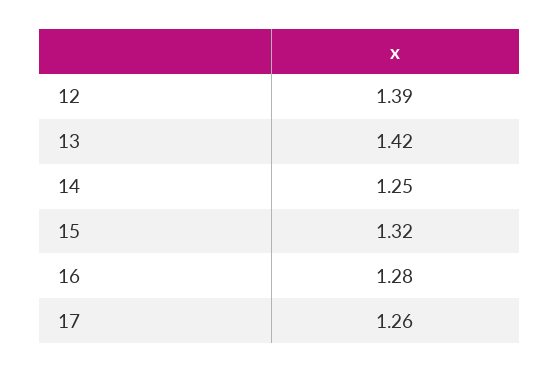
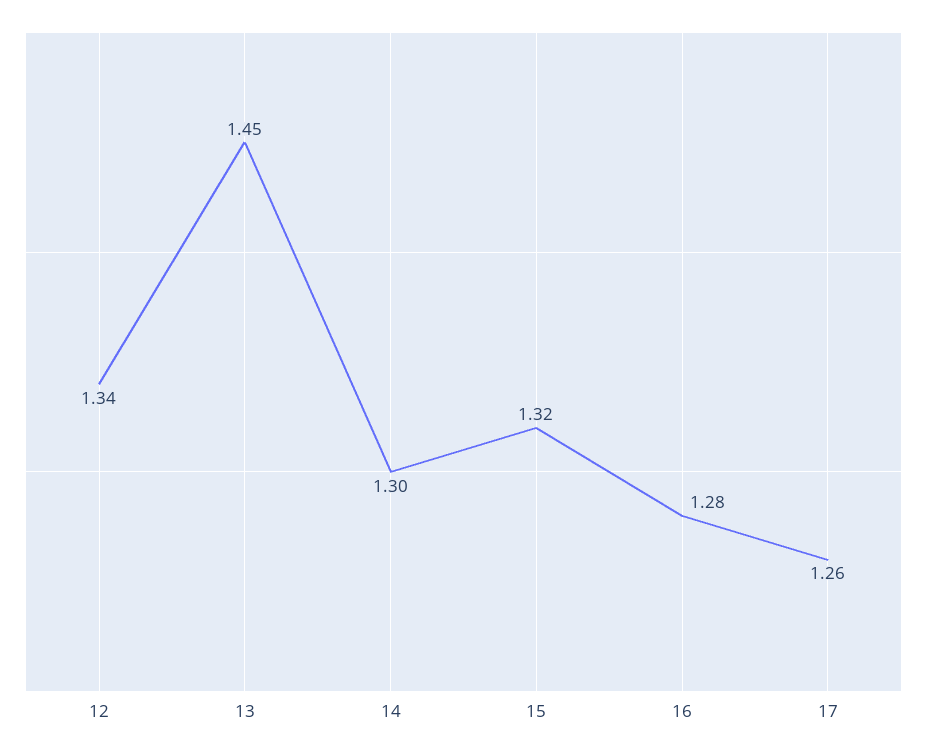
12: 1.39 -> 1.34
13: 1.42 -> 1.45
14: 1.25 -> 1.3

